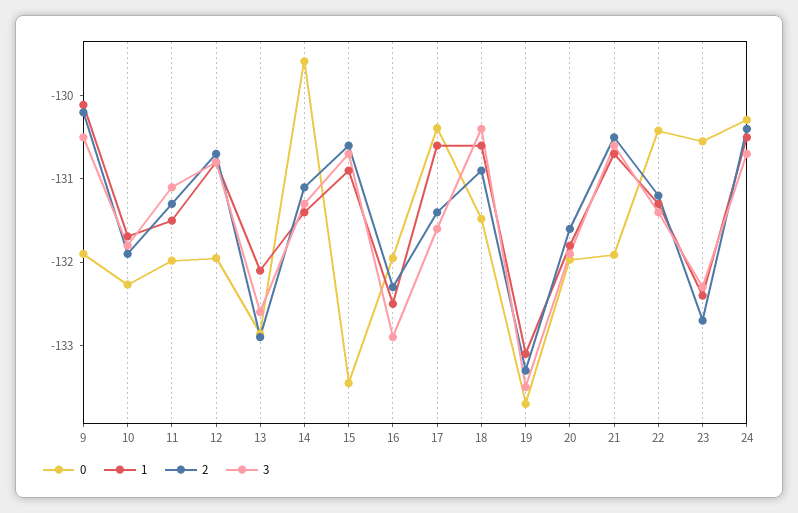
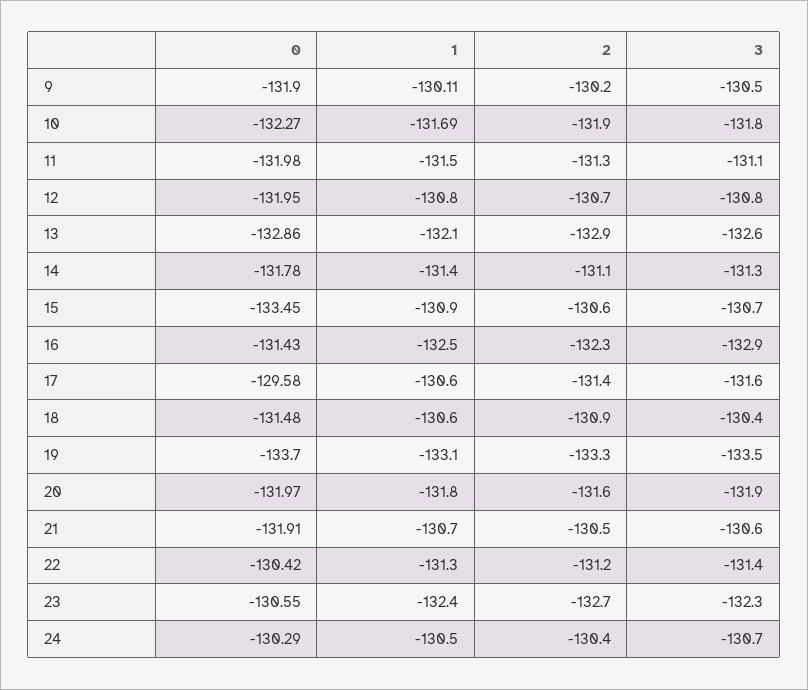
0, 14: -129.6 -> -131.78
0, 16: -132 -> -131.43
0, 17: -130.4 -> -129.58

